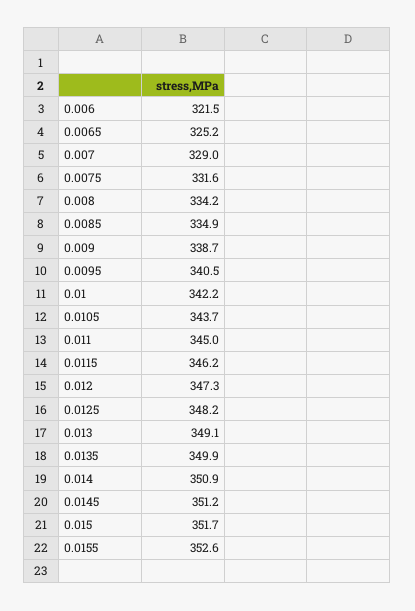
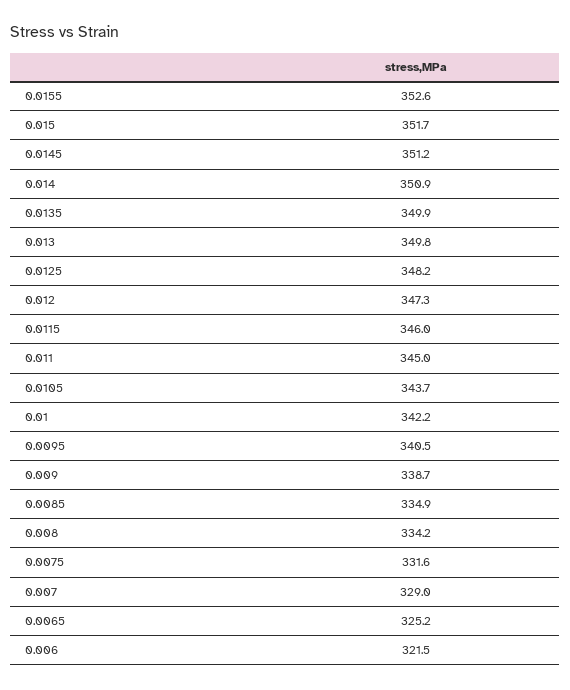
0.0115: 346.2 -> 346
0.013: 349.1 -> 349.8

